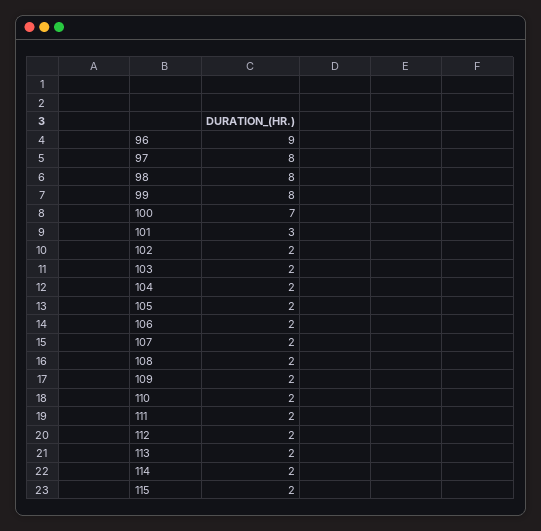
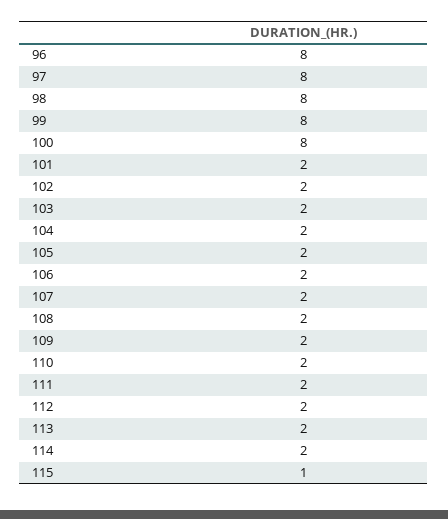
96: 9 -> 8
100: 7 -> 8
101: 3 -> 2
115: 2 -> 1

